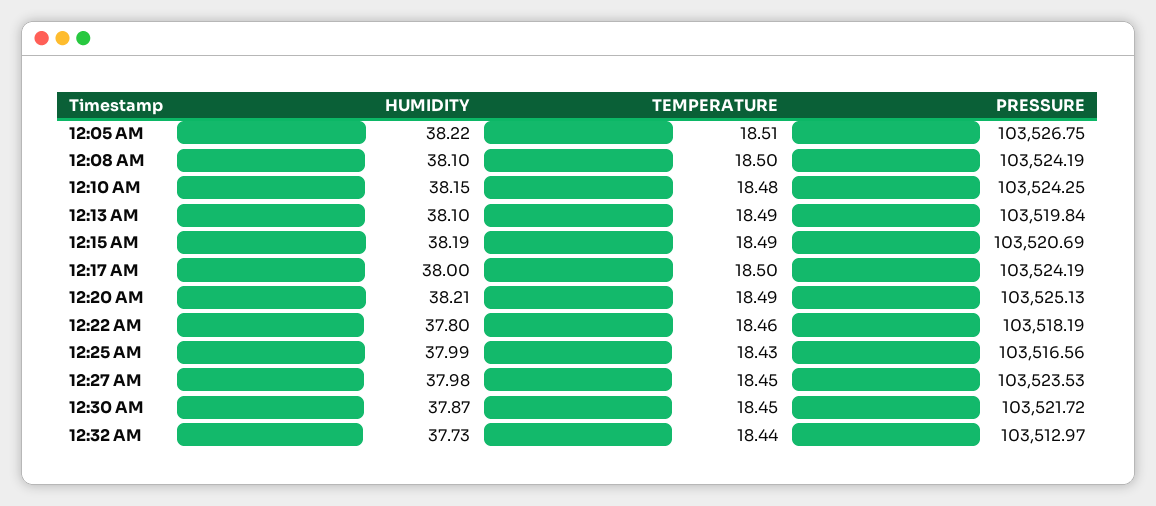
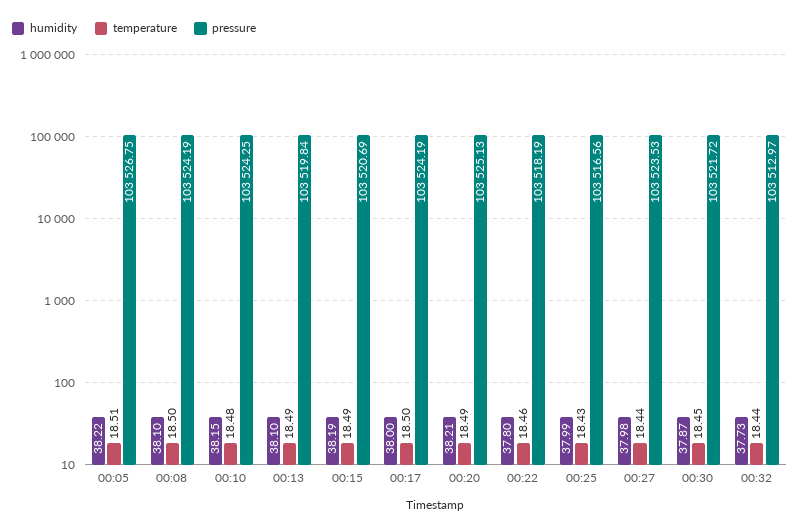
TEMPERATURE, 12:27 AM: 18.45 -> 18.44

